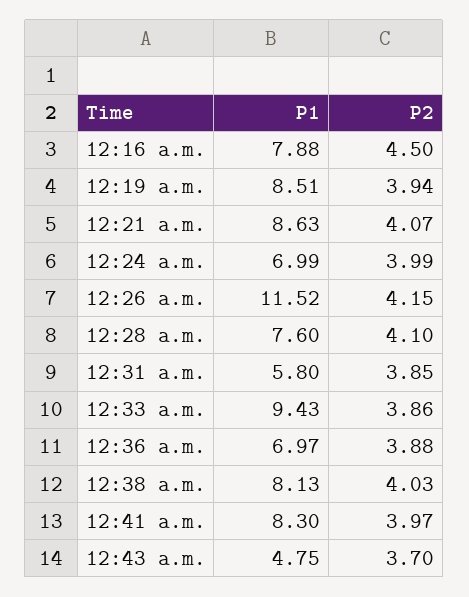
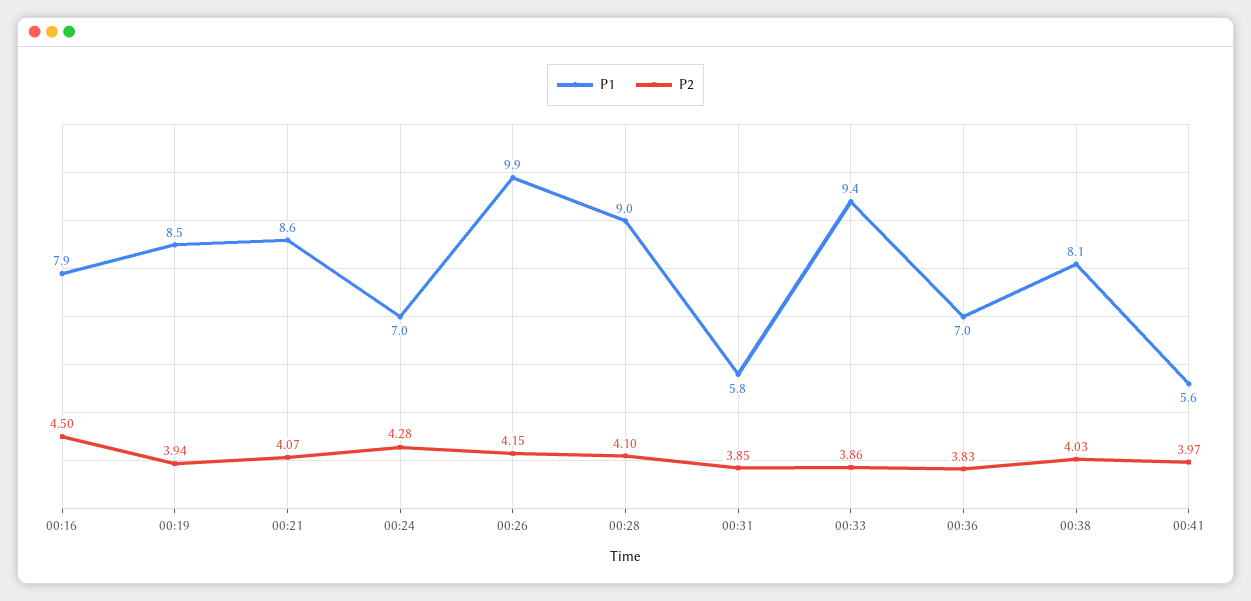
P2, 12:24 a.m.: 3.99 -> 4.28
P1, 12:26 a.m.: 11.52 -> 9.9
P1, 12:28 a.m.: 7.6 -> 9
P2, 12:36 a.m.: 3.88 -> 3.83
P1, 12:41 a.m.: 8.3 -> 5.6
P1, 12:43 a.m.: 4.75 -> none
P2, 12:43 a.m.: 3.7 -> none

